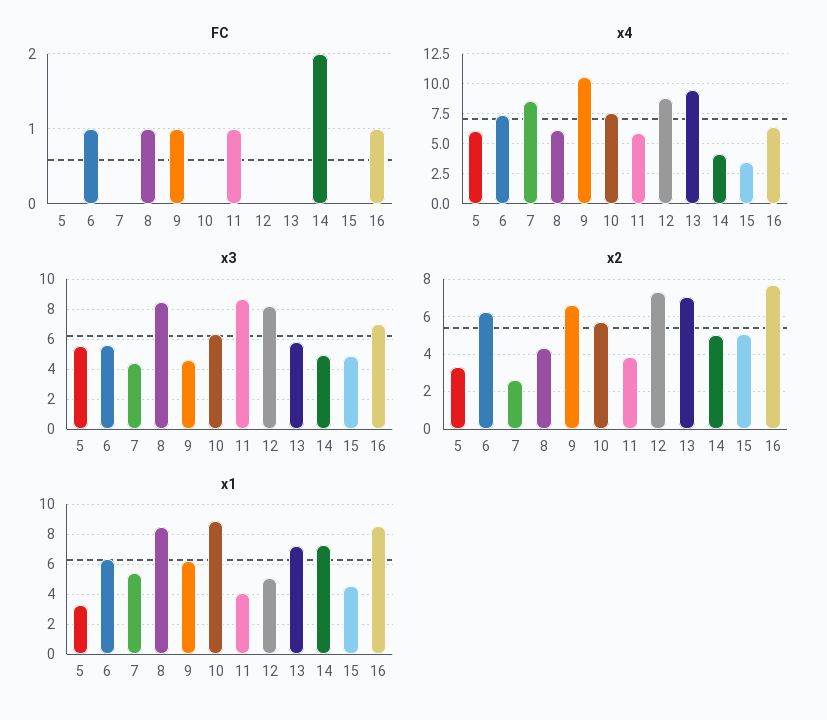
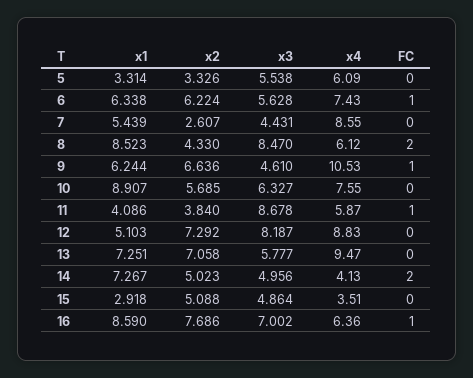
FC, 8: 1 -> 2
x1, 15: 4.5 -> 2.918

